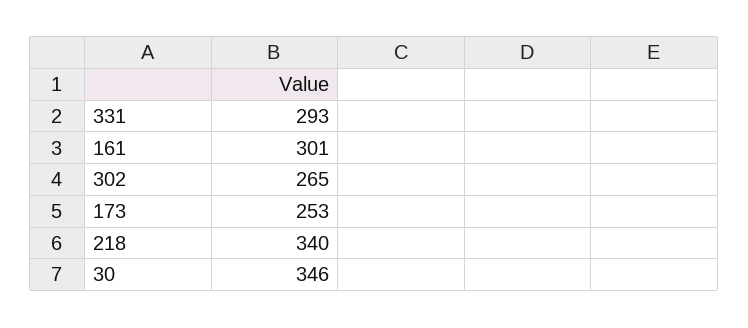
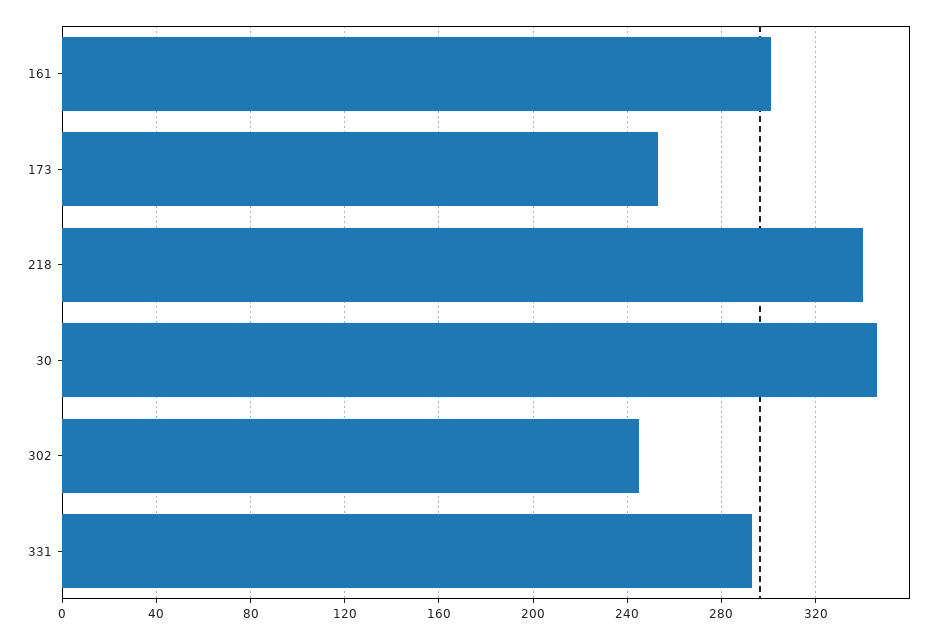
302: 265 -> 245

